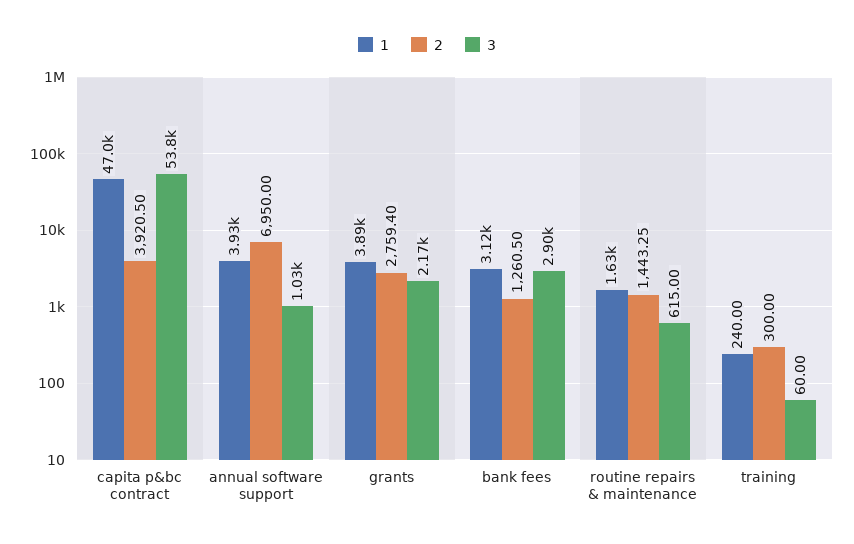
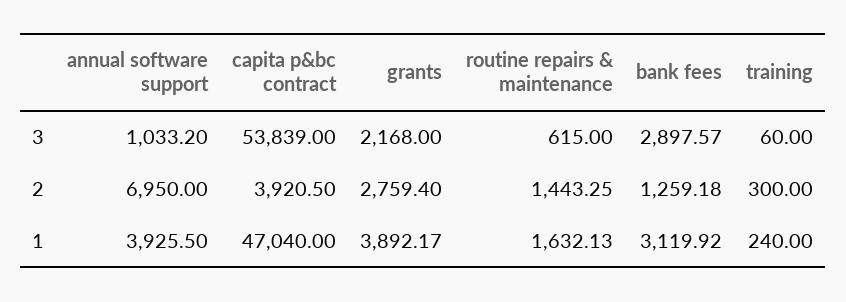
2, bank fees: 1260.5 -> 1259.18

